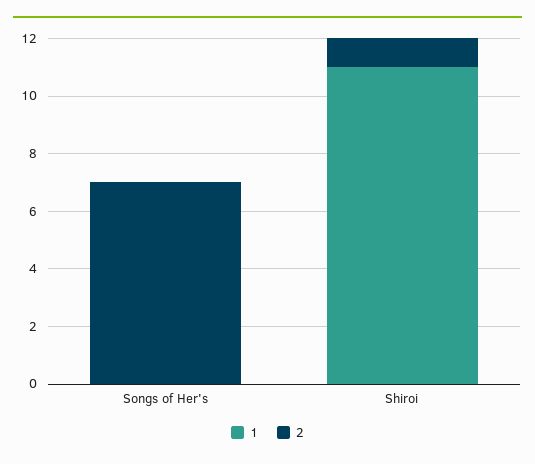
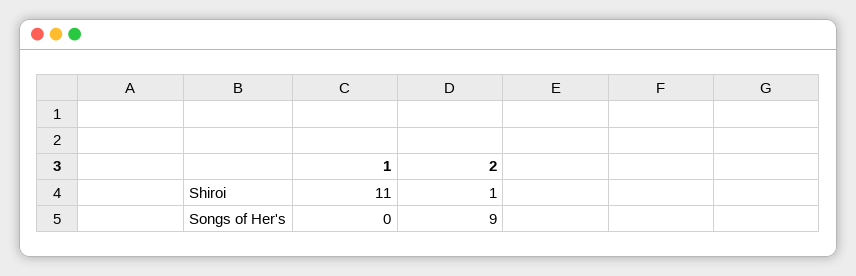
2, Songs of Her's: 7 -> 9

